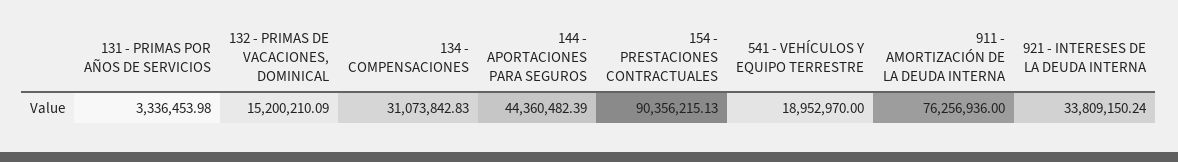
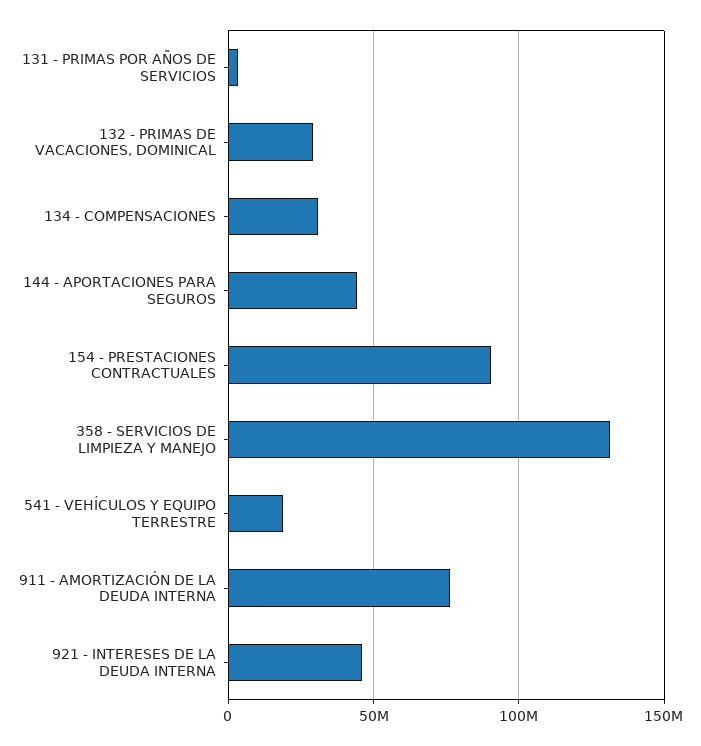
132 - PRIMAS DE VACACIONES, DOMINICAL: 15200210.09 -> 30000000
921 - INTERESES DE LA DEUDA INTERNA: 33809150.24 -> 45000000
358 - SERVICIOS DE LIMPIEZA Y MANEJO: none -> 130000000

